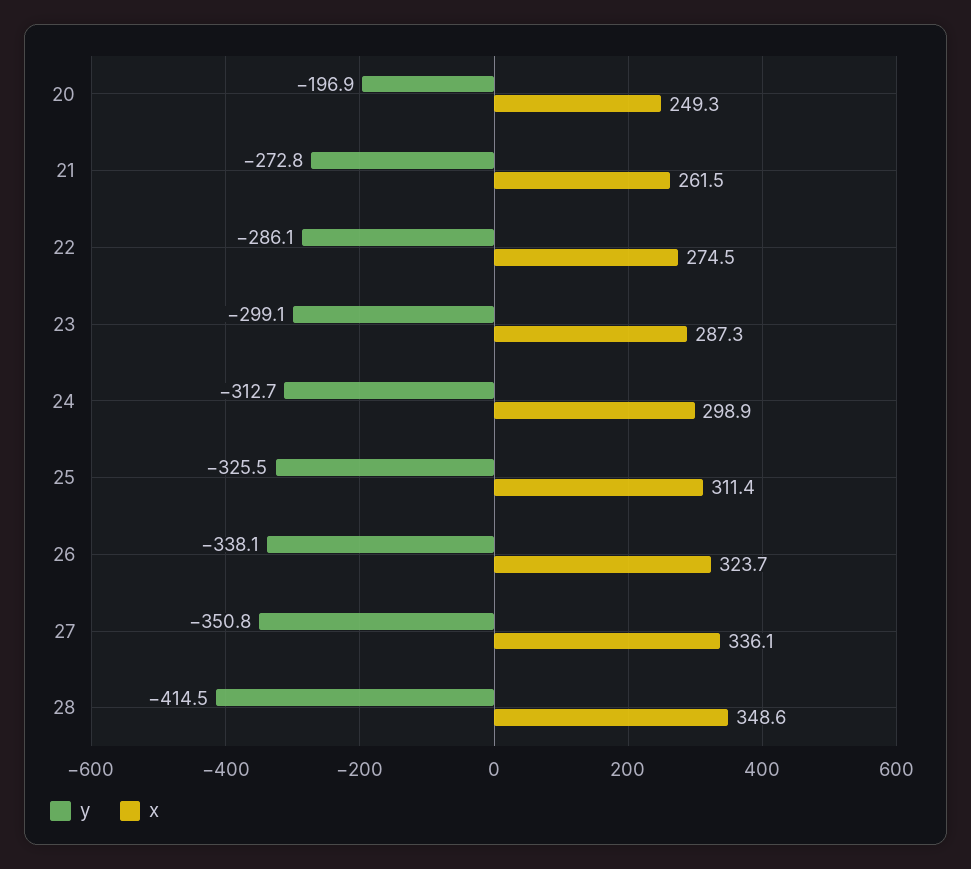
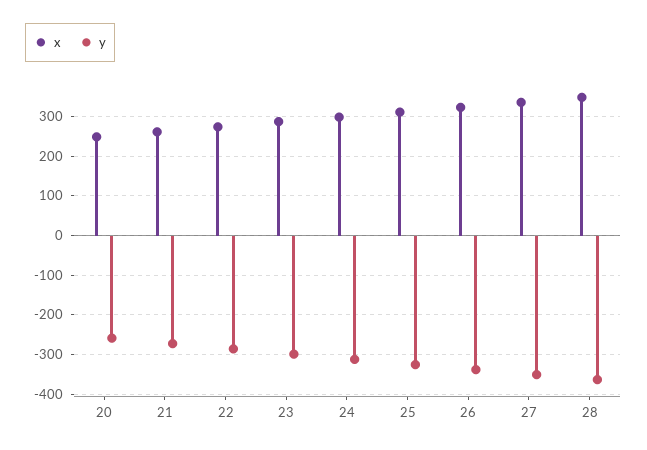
y, 20: -196.9 -> -260
y, 28: -414.5 -> -360

